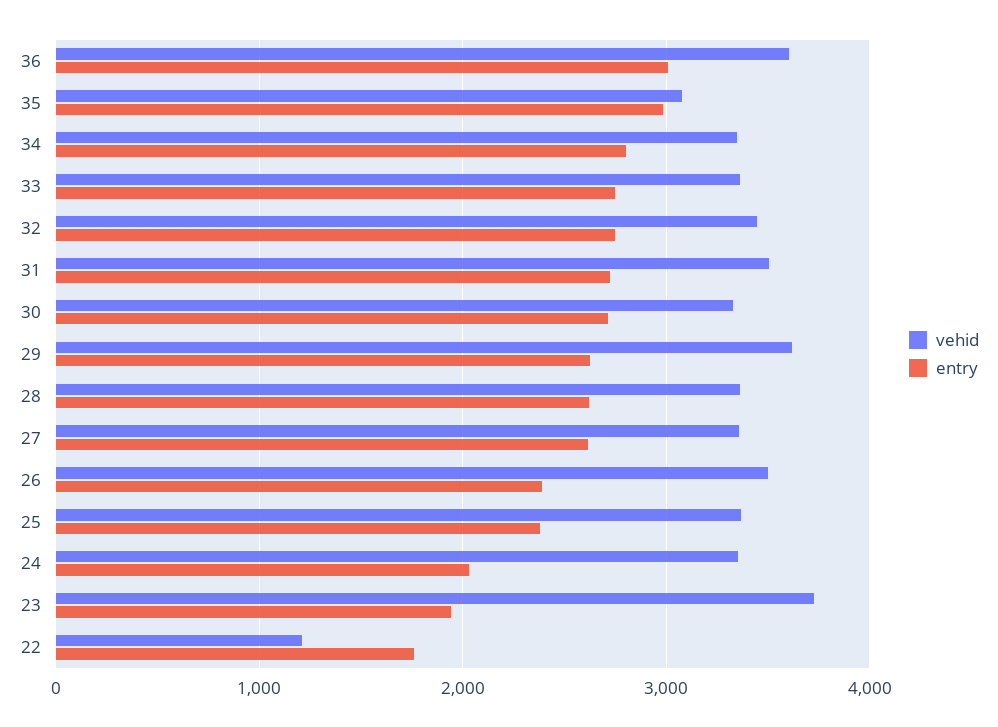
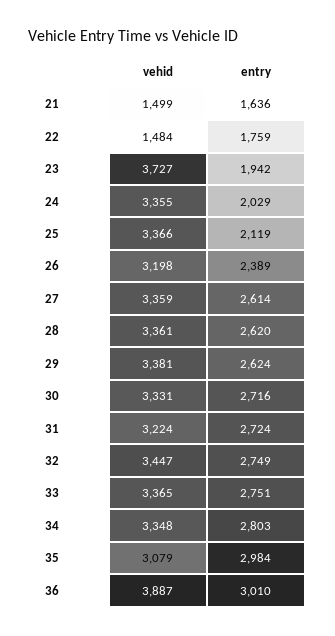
vehid, 36: 3600 -> 3887
vehid, 31: 3500 -> 3224
vehid, 29: 3600 -> 3381
vehid, 26: 3500 -> 3198
entry, 25: 2400 -> 2119
vehid, 22: 1200 -> 1484
vehid, 21: none -> 1499
entry, 21: none -> 1636

